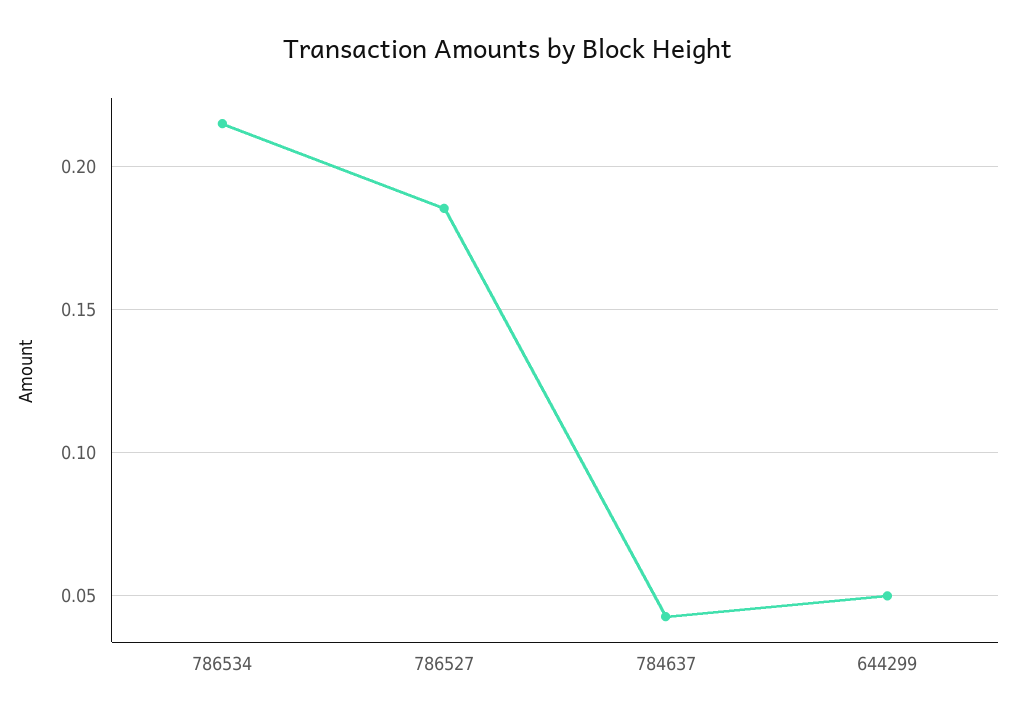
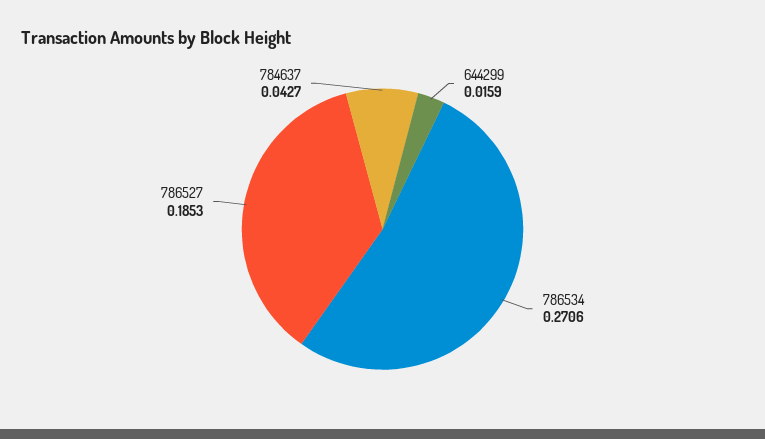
786534: 0.215 -> 0.2706
644299: 0.05 -> 0.0159

